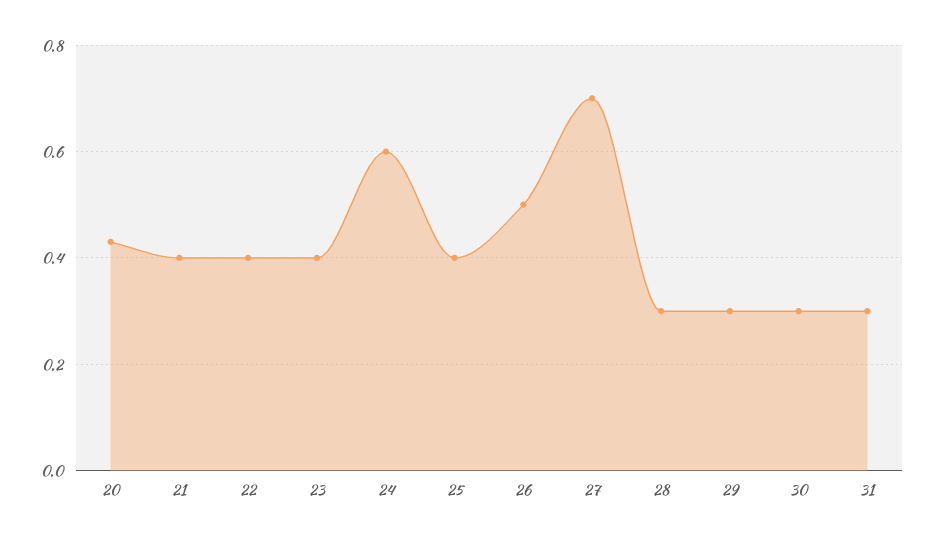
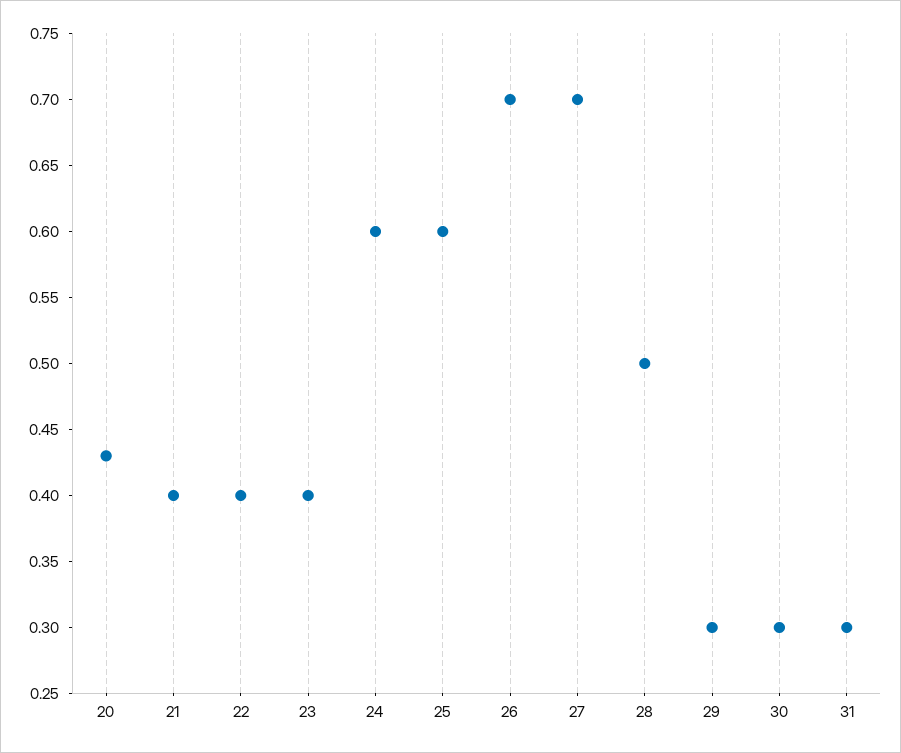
25: 0.4 -> 0.6
26: 0.5 -> 0.7
28: 0.3 -> 0.5

